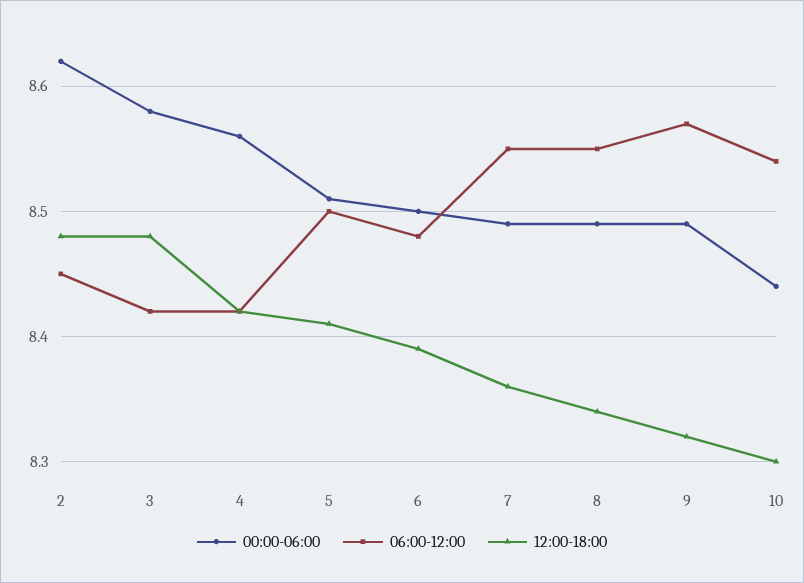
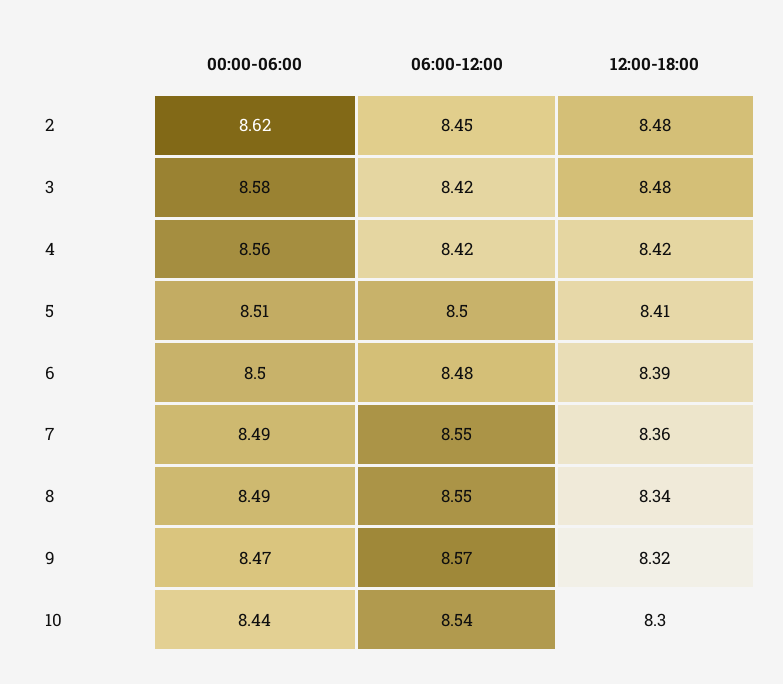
00:00-06:00, 9: 8.49 -> 8.47

